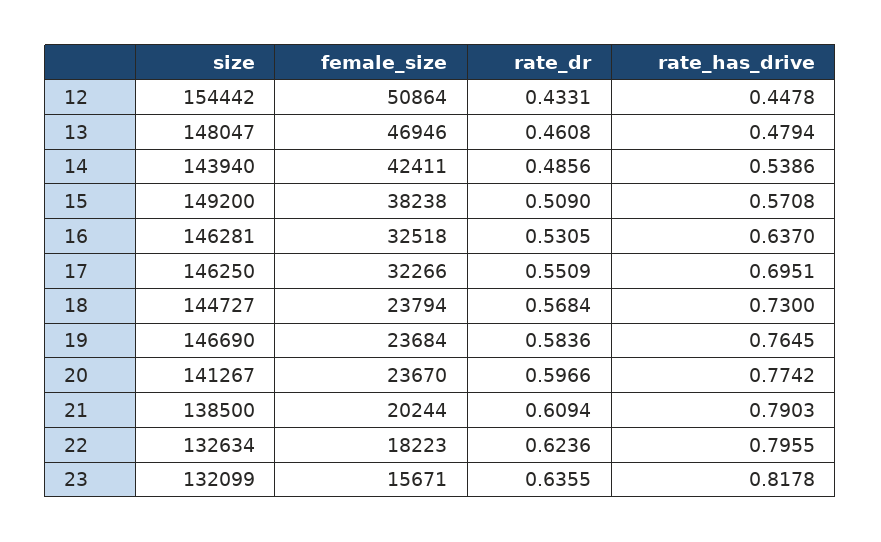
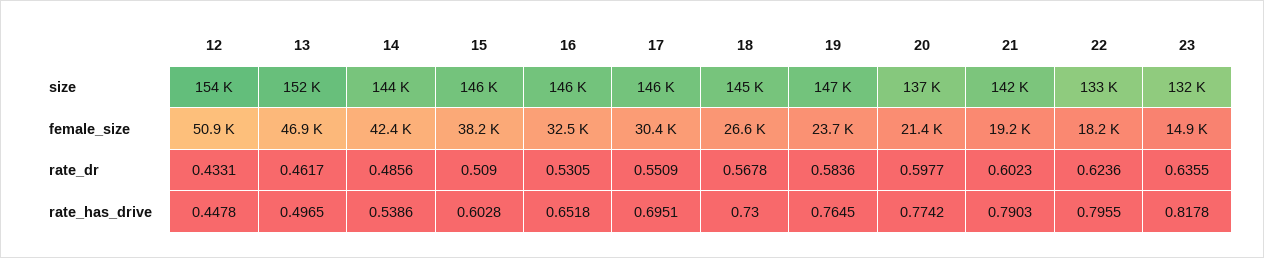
size, 13: 148047 -> 152000
rate_dr, 13: 0.4608 -> 0.4617
rate_has_drive, 13: 0.4794 -> 0.4965
size, 15: 149200 -> 146000
rate_has_drive, 15: 0.5708 -> 0.6028
rate_has_drive, 16: 0.637 -> 0.6518
female_size, 17: 32266 -> 30400
female_size, 18: 23794 -> 26600
rate_dr, 18: 0.5684 -> 0.5678
size, 20: 141267 -> 137000
female_size, 20: 23670 -> 21400
rate_dr, 20: 0.5966 -> 0.5977
size, 21: 138500 -> 142000
female_size, 21: 20244 -> 19200
rate_dr, 21: 0.6094 -> 0.6023
female_size, 23: 15671 -> 14900

